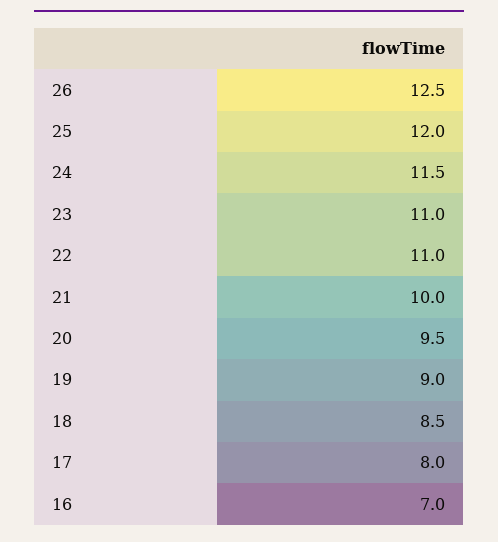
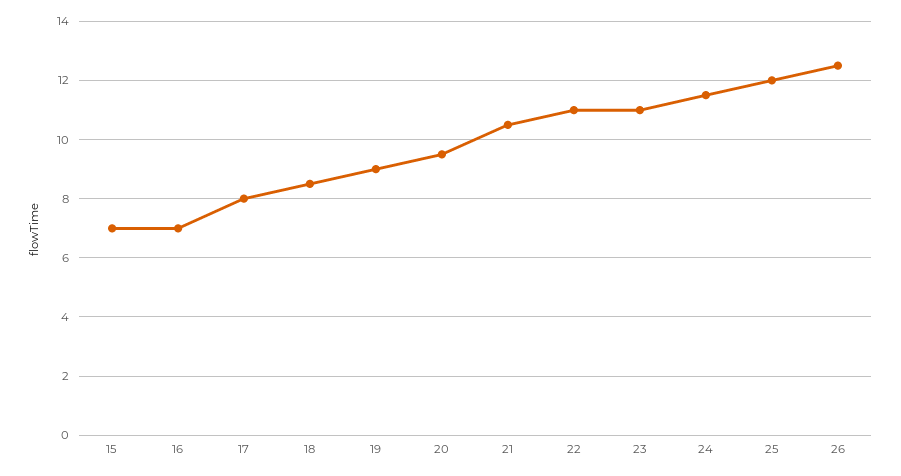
21: 10 -> 10.5
15: none -> 7

